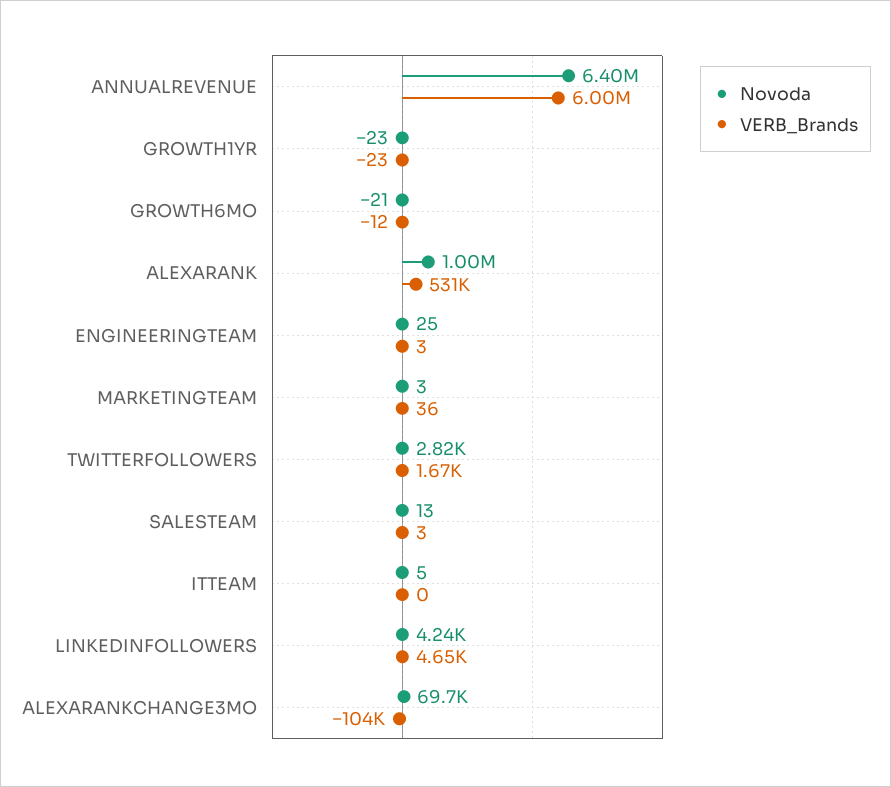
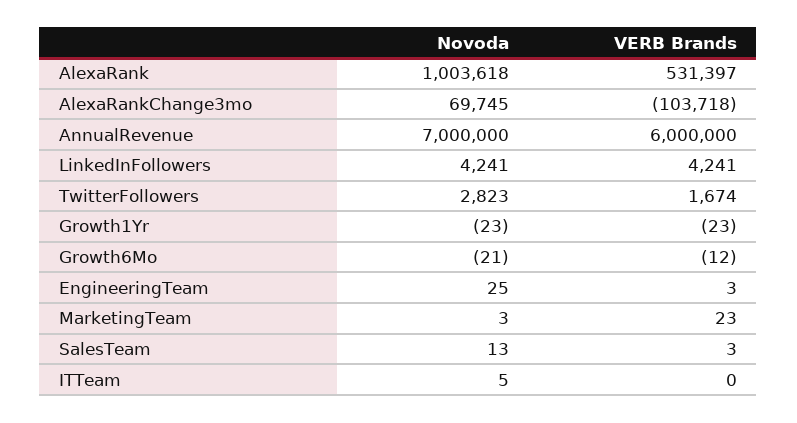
Novoda, ANNUALREVENUE: 6400000 -> 7000000
VERB_Brands, MARKETINGTEAM: 36 -> 23
VERB_Brands, LINKEDINFOLLOWERS: 4650 -> 4241

